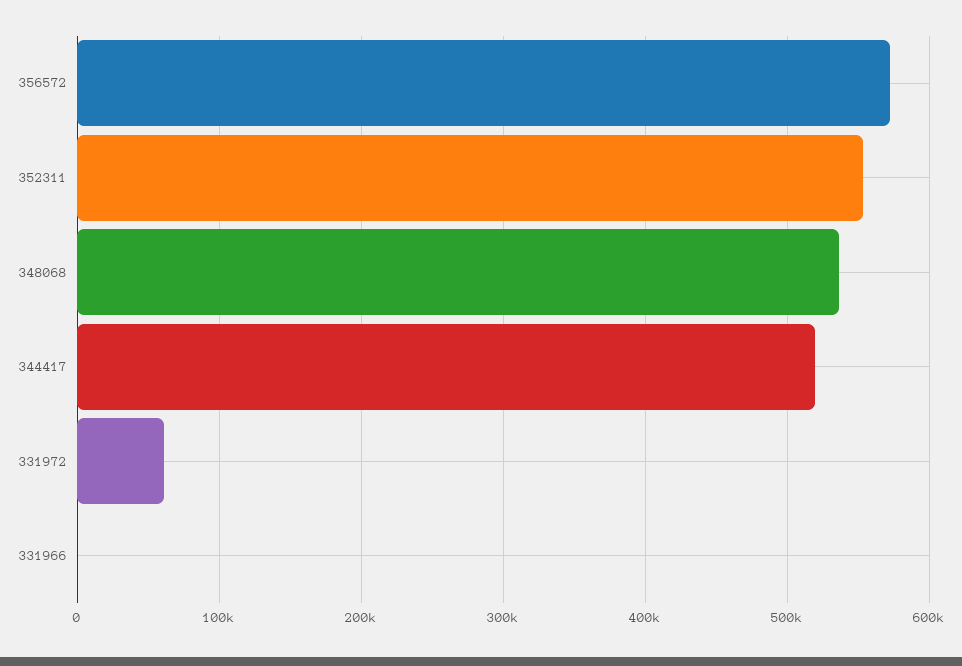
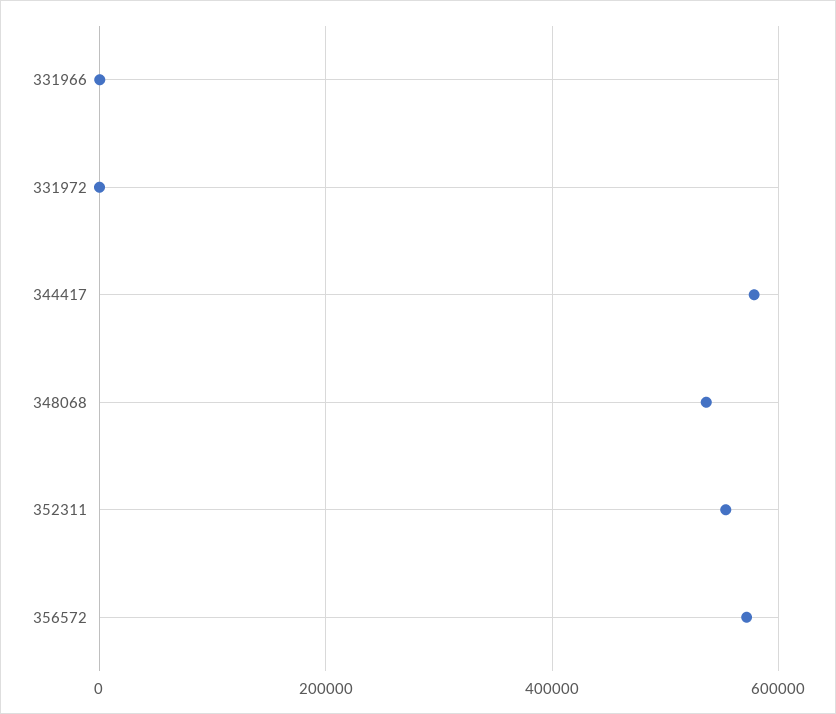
344417: 520000 -> 580000
331972: 60000 -> 0

